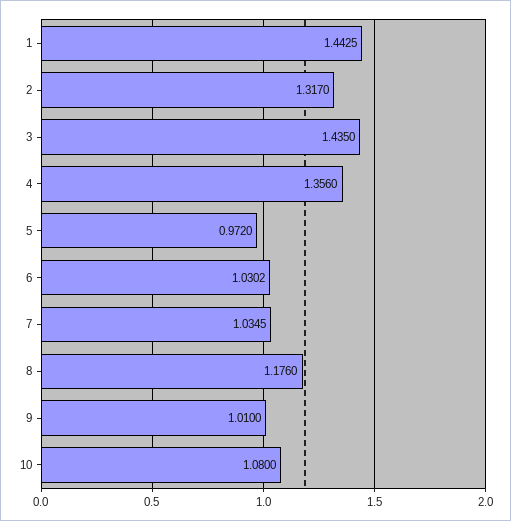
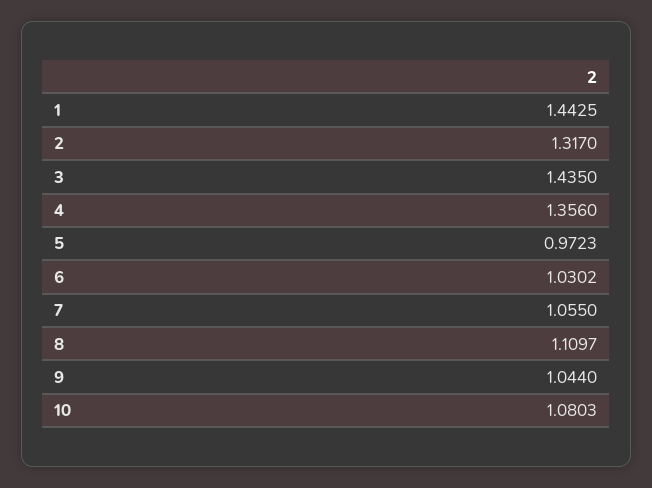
5: 0.972 -> 0.9723
7: 1.0345 -> 1.055
8: 1.176 -> 1.1097
9: 1.01 -> 1.044
10: 1.08 -> 1.0803

